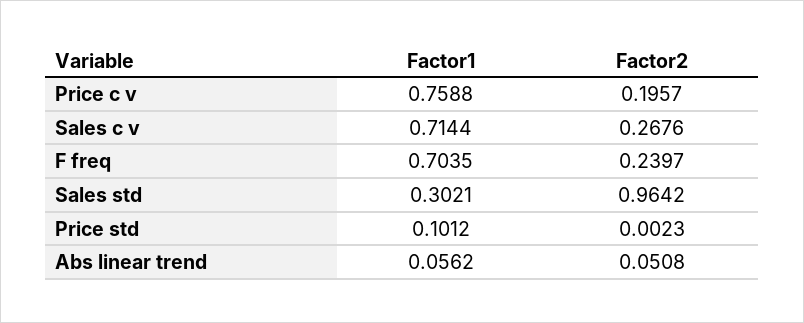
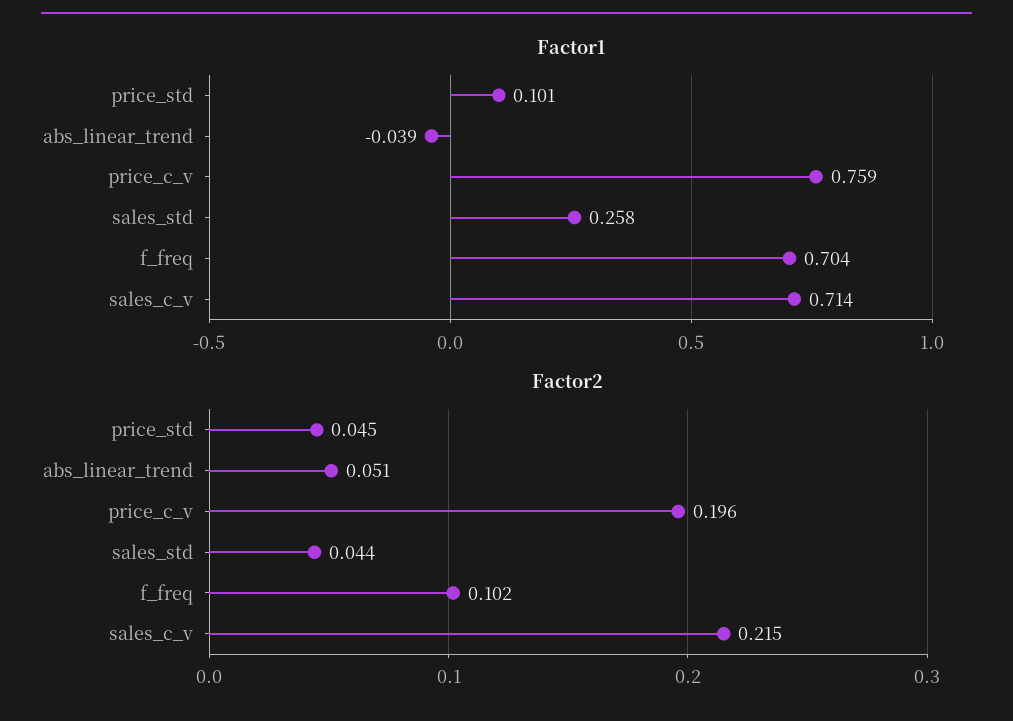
Factor2, Sales c v: 0.2676 -> 0.215
Factor2, F freq: 0.2397 -> 0.102
Factor1, Sales std: 0.3021 -> 0.258
Factor2, Sales std: 0.9642 -> 0.044
Factor2, Price std: 0.0023 -> 0.045
Factor1, Abs linear trend: 0.0562 -> -0.039

